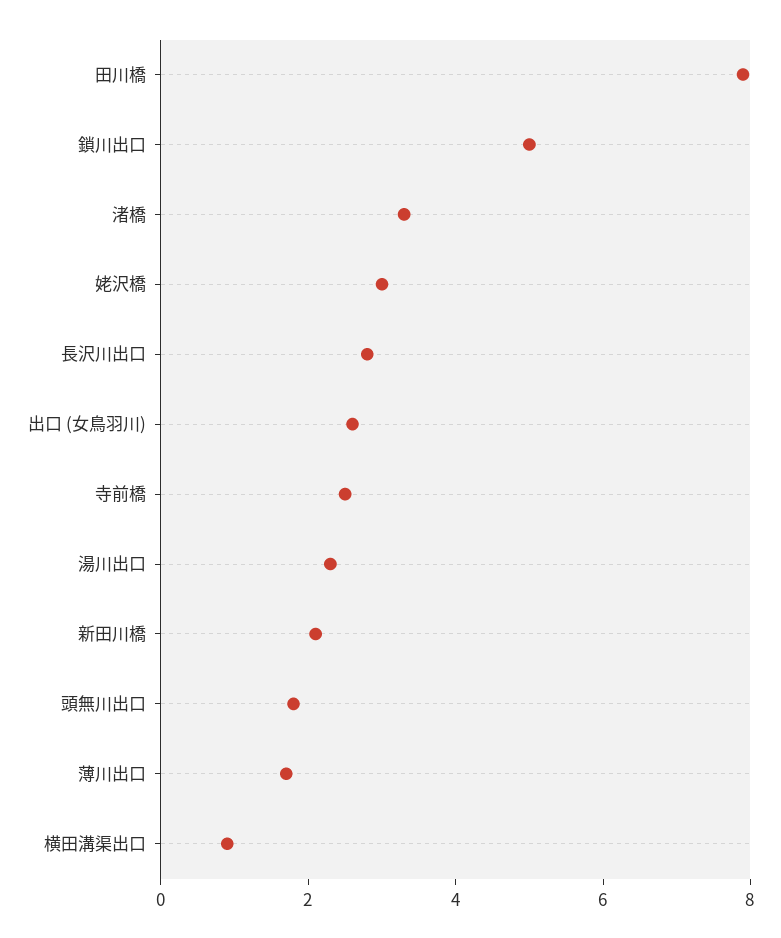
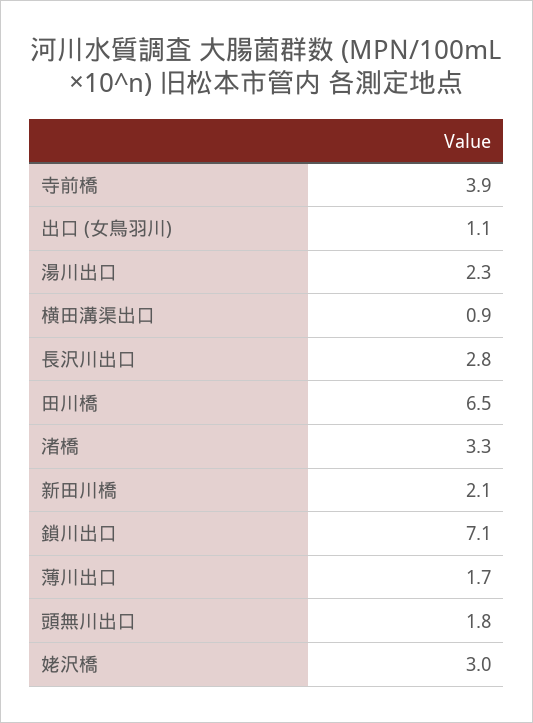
田川橋: 8 -> 6.5
鎖川出口: 5 -> 7.1
出口 (女鳥羽川): 2.5 -> 1.1
寺前橋: 2.5 -> 3.9

